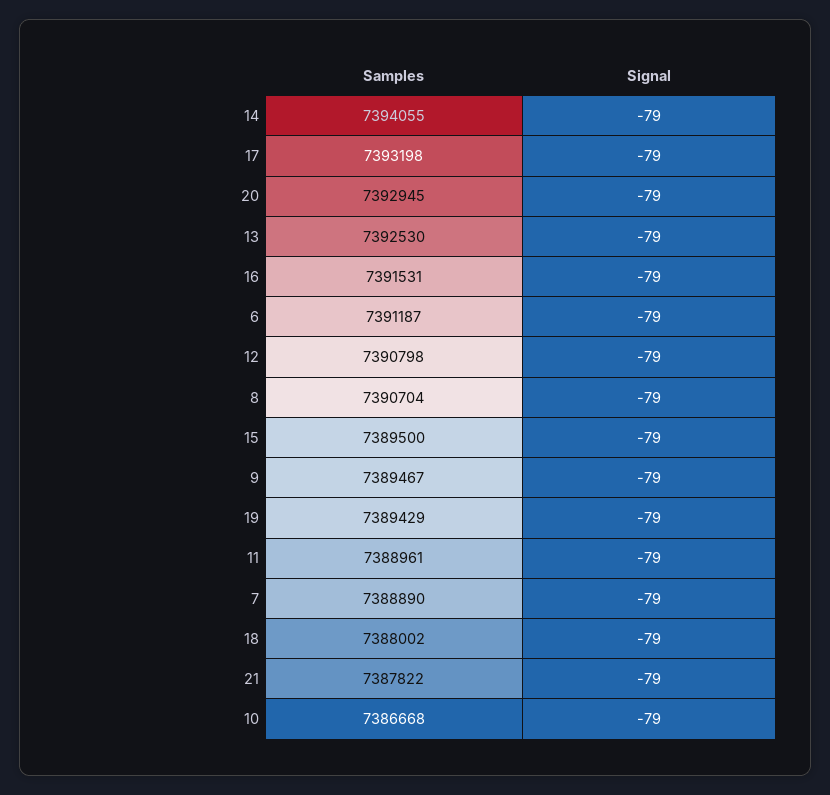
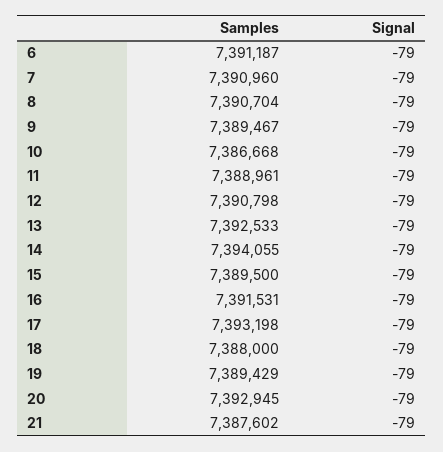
Samples, 13: 7392530 -> 7392533
Samples, 7: 7388890 -> 7390960
Samples, 18: 7388002 -> 7388000
Samples, 21: 7387822 -> 7387602

